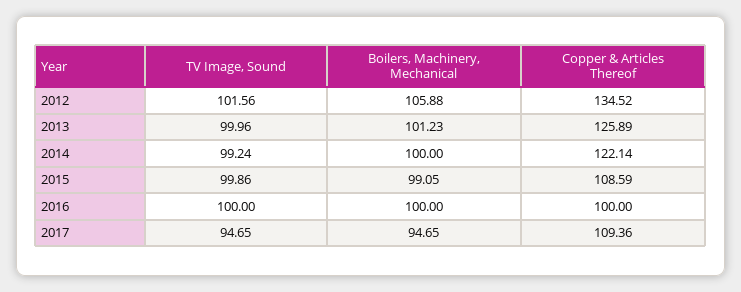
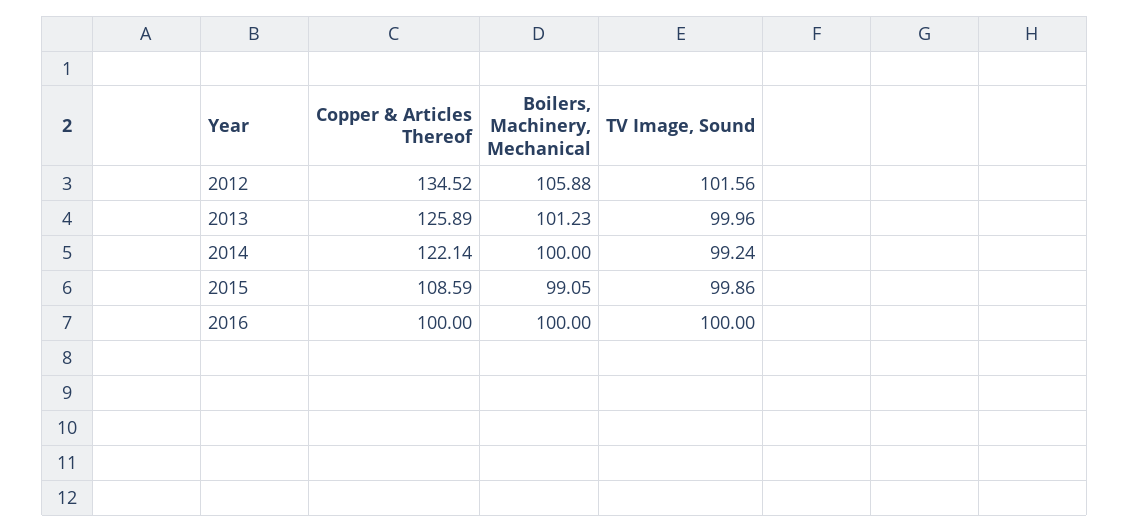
TV Image, Sound, 2017: 94.65 -> none
Boilers, Machinery, Mechanical, 2017: 94.65 -> none
Copper & Articles Thereof, 2017: 109.36 -> none

